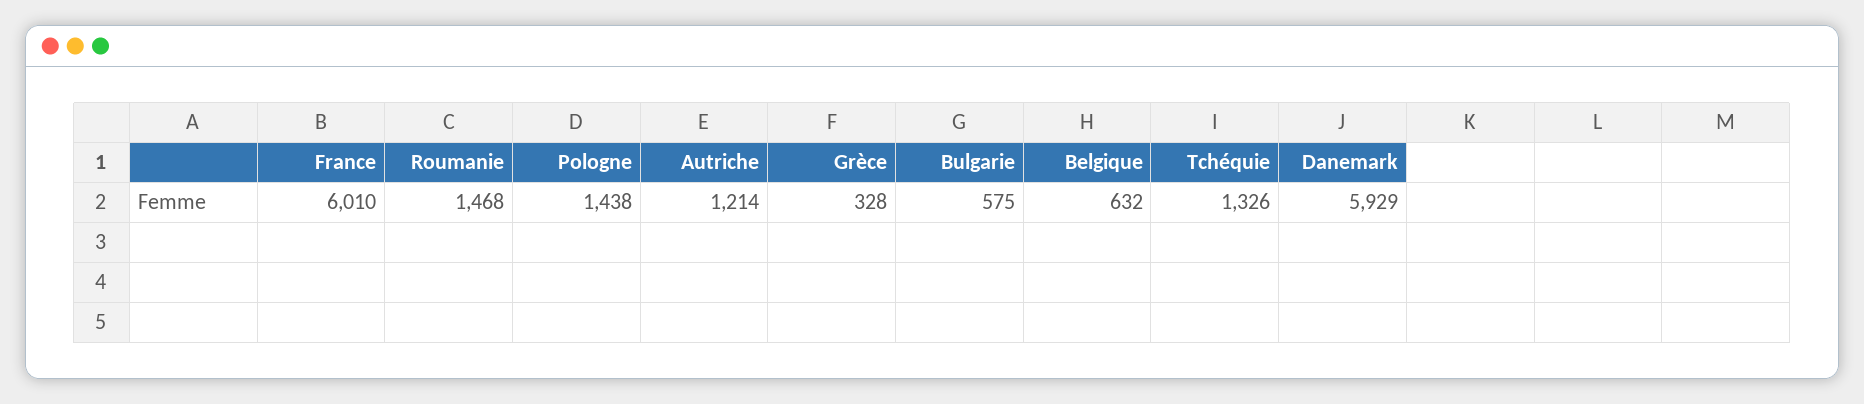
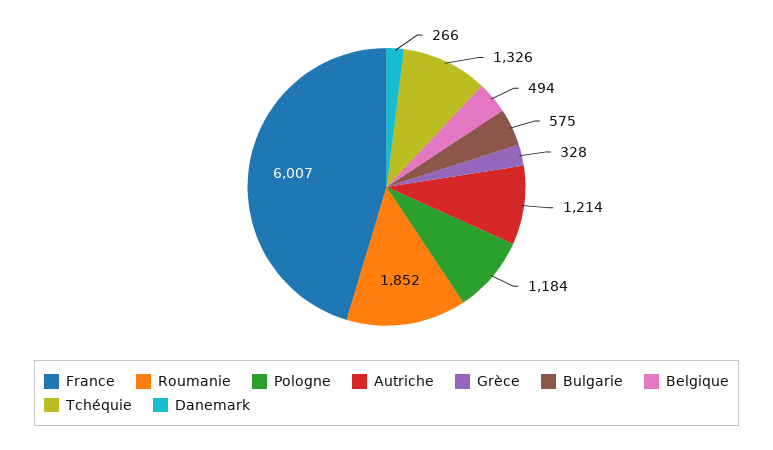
France: 6010 -> 6007
Roumanie: 1468 -> 1852
Pologne: 1438 -> 1184
Belgique: 632 -> 494
Danemark: 5929 -> 266

